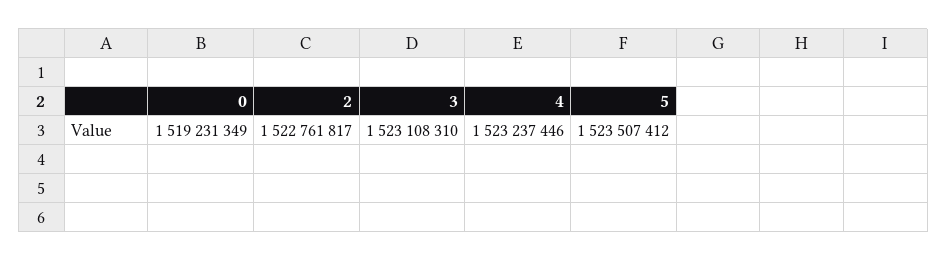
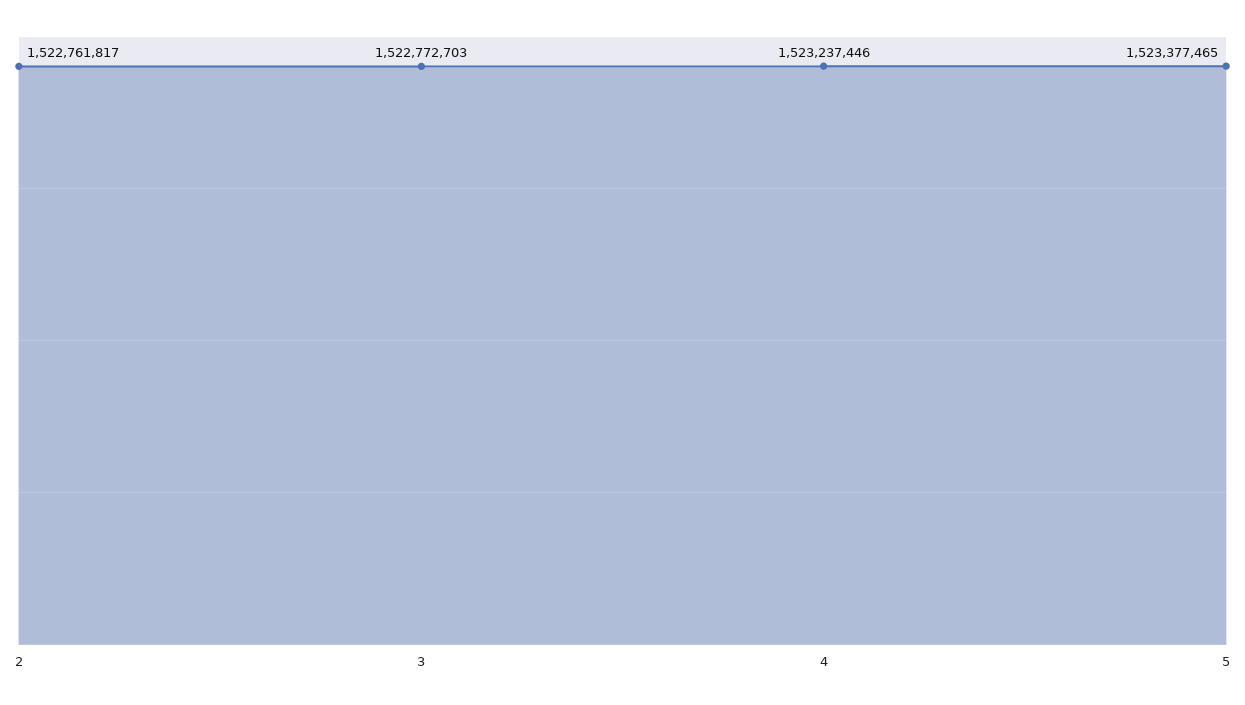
0: 1519231349 -> none
3: 1523108310 -> 1522772703
5: 1523507412 -> 1523377465

